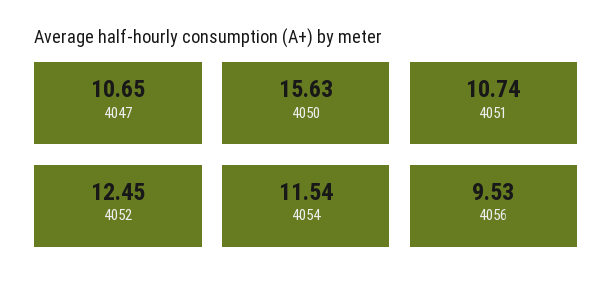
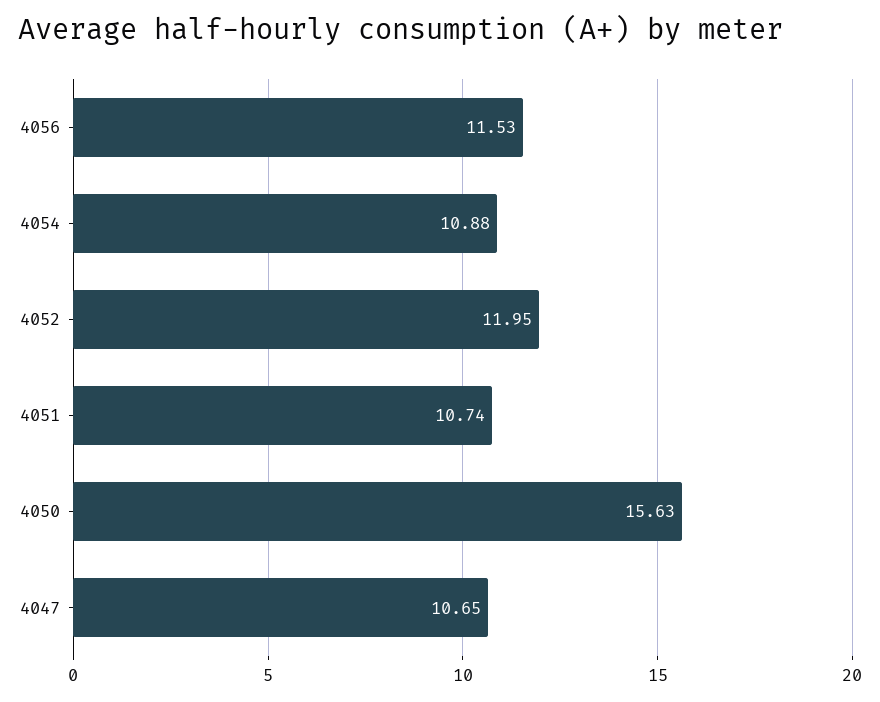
4052: 12.45 -> 11.95
4054: 11.54 -> 10.88
4056: 9.53 -> 11.53

